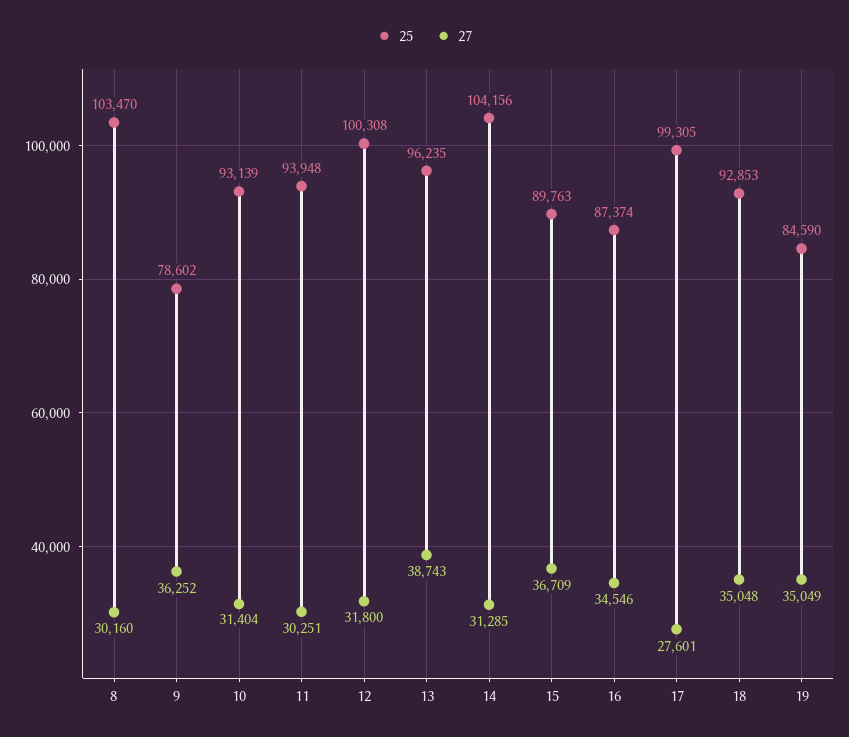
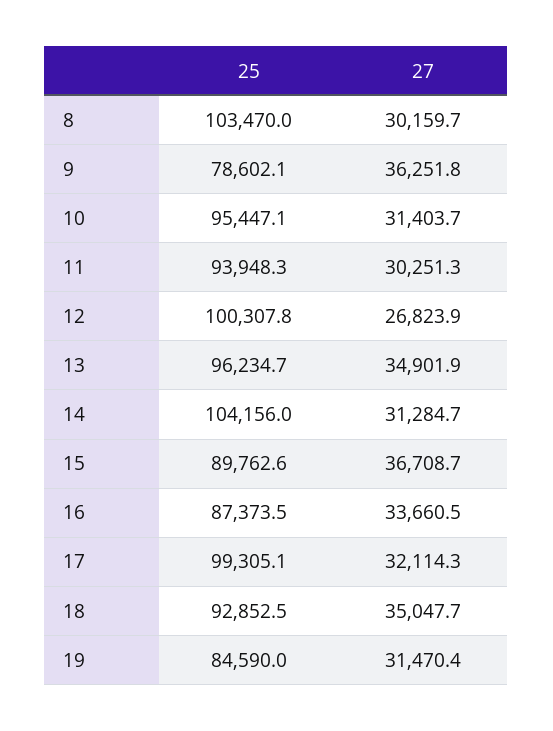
25, 10: 93139 -> 95447.1
27, 12: 31800 -> 26823.9
27, 13: 38743 -> 34901.9
27, 16: 34546 -> 33660.5
27, 17: 27601 -> 32114.3
27, 19: 35049 -> 31470.4

